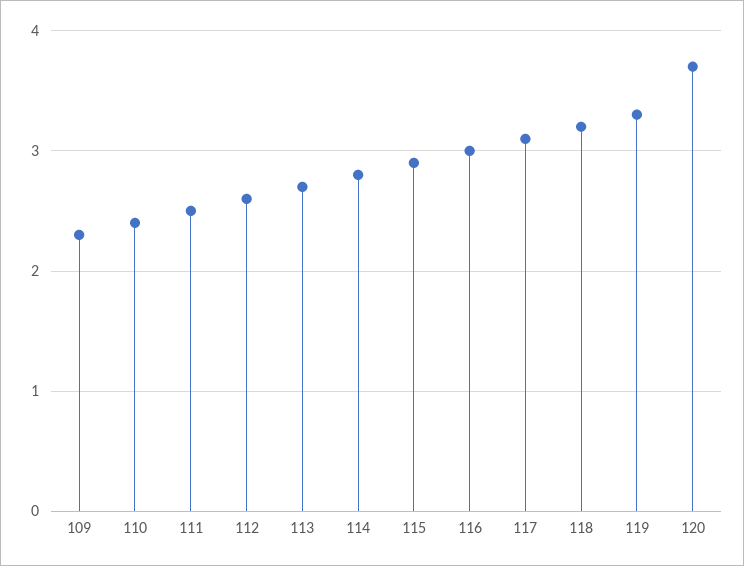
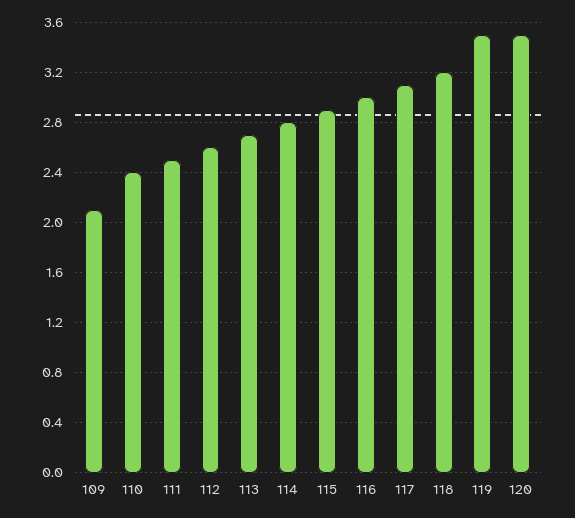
109: 2.3 -> 2.1
119: 3.3 -> 3.5
120: 3.7 -> 3.5

